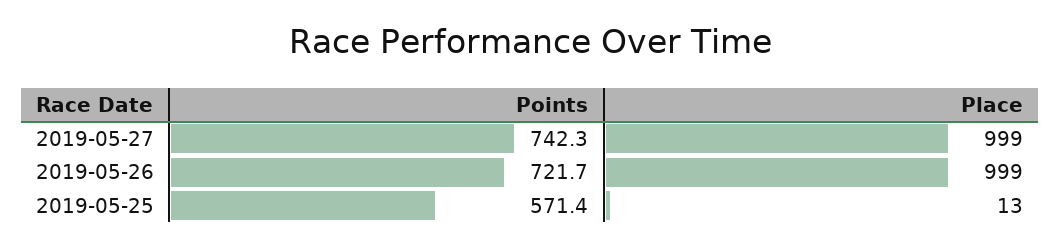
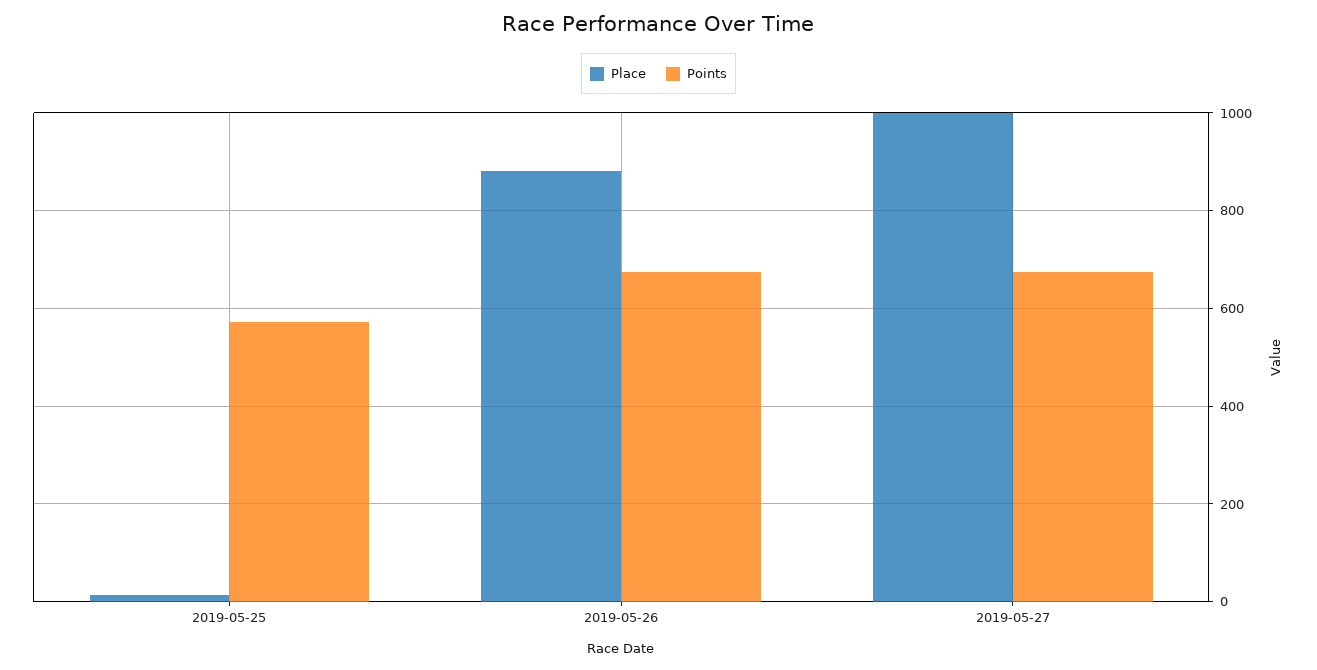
Points, 2019-05-27: 742.3 -> 680
Points, 2019-05-26: 721.7 -> 680
Place, 2019-05-26: 999 -> 880

